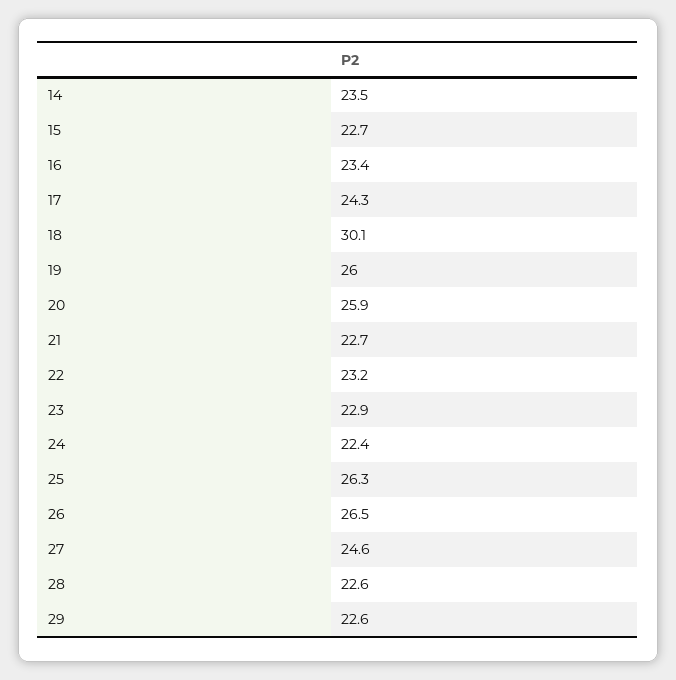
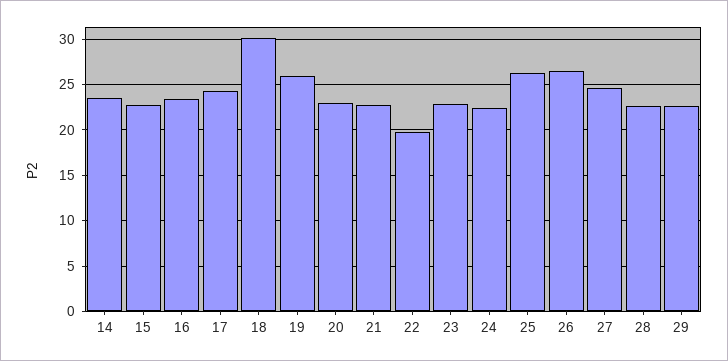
20: 25.9 -> 23
22: 23.2 -> 20

